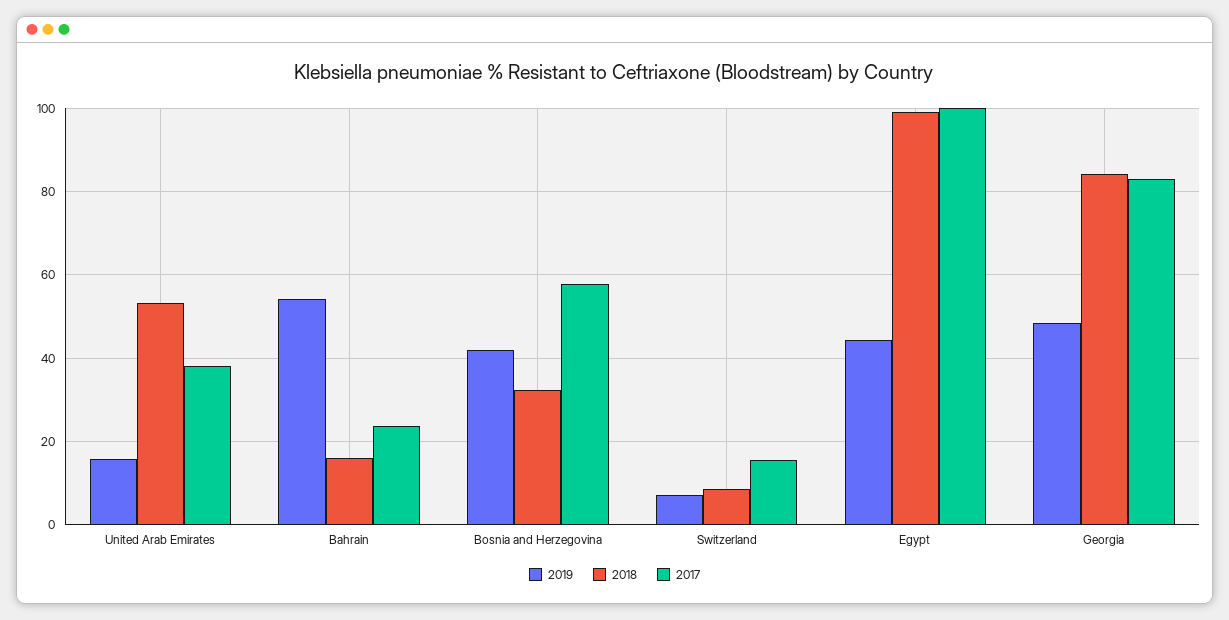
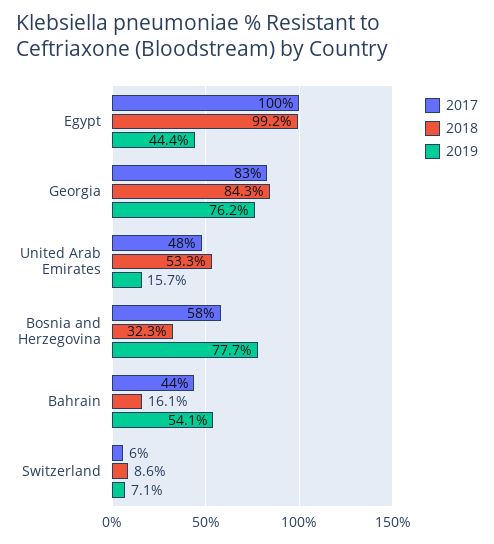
2017, United Arab Emirates: 38 -> 48
2017, Bahrain: 24 -> 44
2019, Bosnia and Herzegovina: 42 -> 77.7
2017, Switzerland: 16 -> 6
2019, Georgia: 48 -> 76.2

